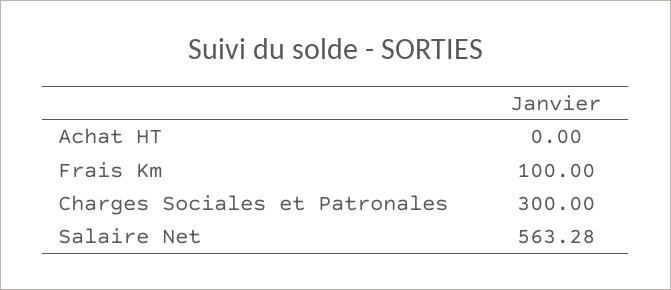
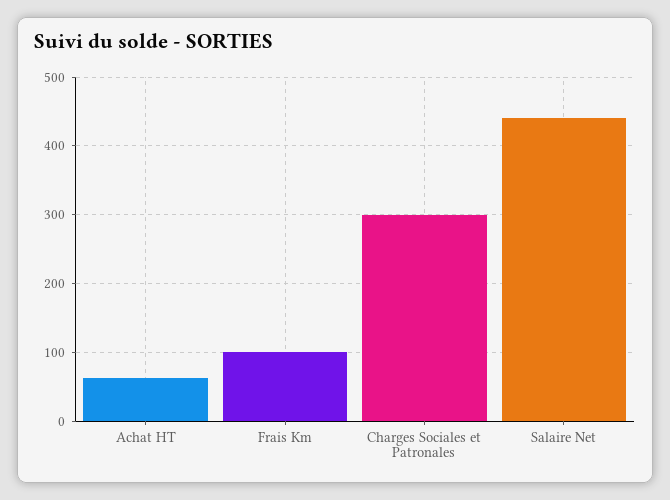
Achat HT: 0 -> 60
Salaire Net: 563.28 -> 440

